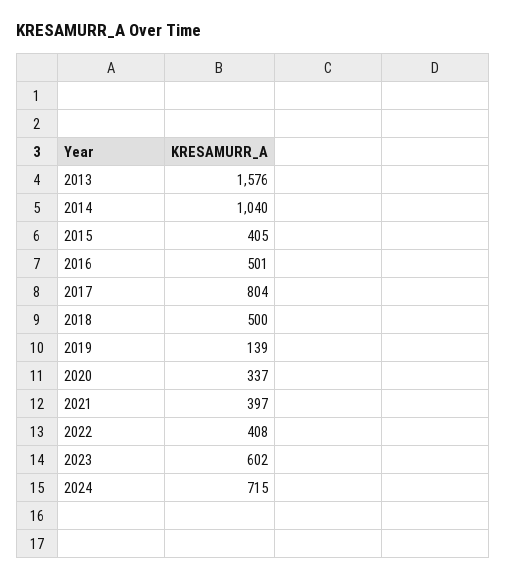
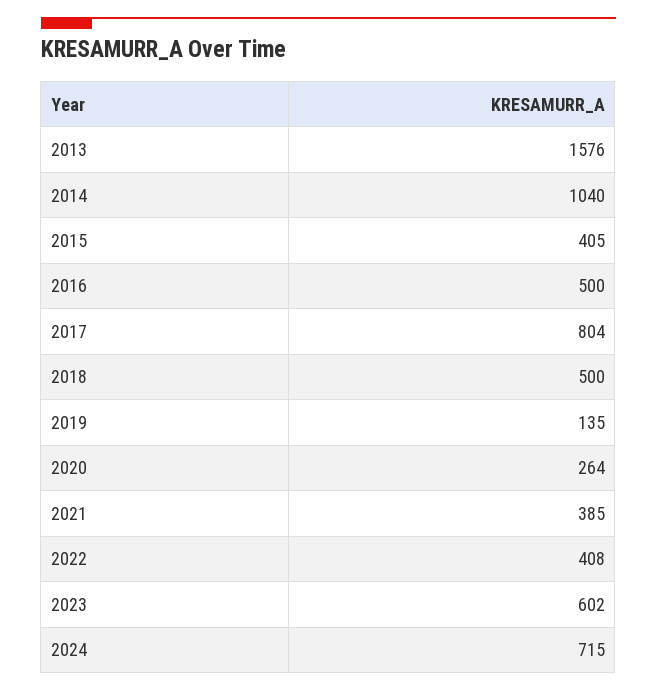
2016: 501 -> 500
2019: 139 -> 135
2020: 337 -> 264
2021: 397 -> 385

